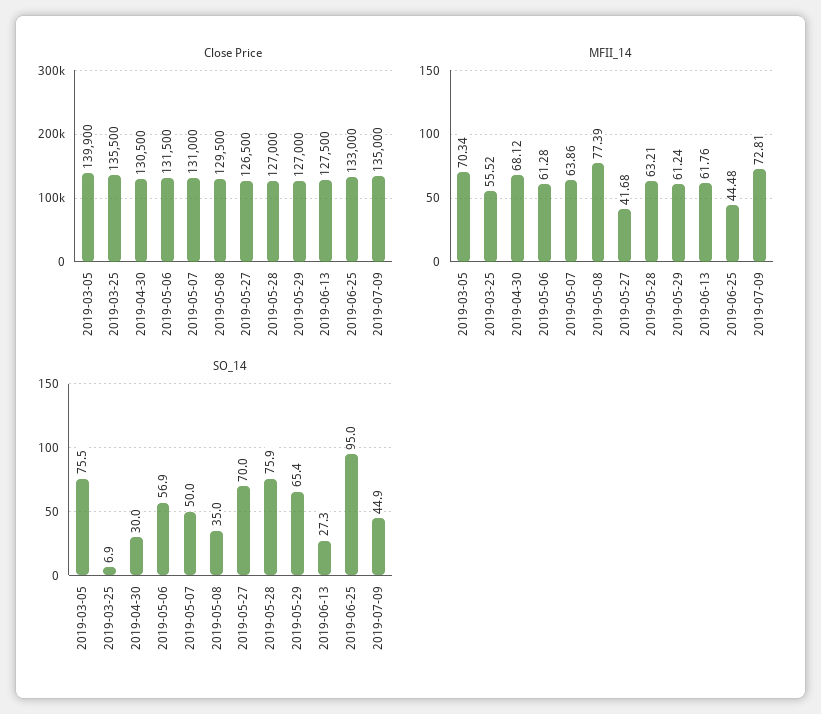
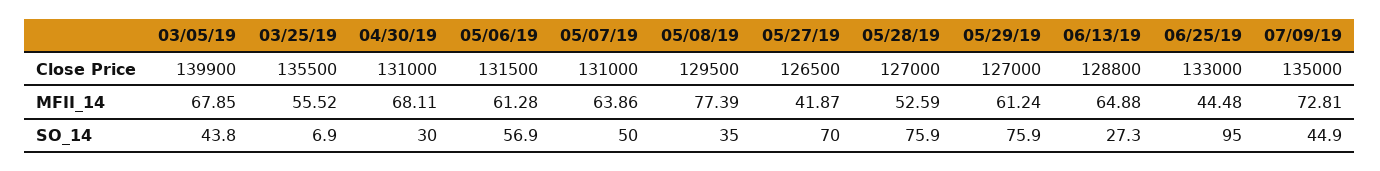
Close Price, 2019-04-30: 130500 -> 131000
Close Price, 2019-06-13: 127500 -> 128800
MFII_14, 2019-03-05: 70.34 -> 67.85
MFII_14, 2019-04-30: 68.12 -> 68.11
MFII_14, 2019-05-27: 41.68 -> 41.87
MFII_14, 2019-05-28: 63.21 -> 52.59
MFII_14, 2019-06-13: 61.76 -> 64.88
SO_14, 2019-03-05: 75.5 -> 43.8
SO_14, 2019-05-29: 65.4 -> 75.9

